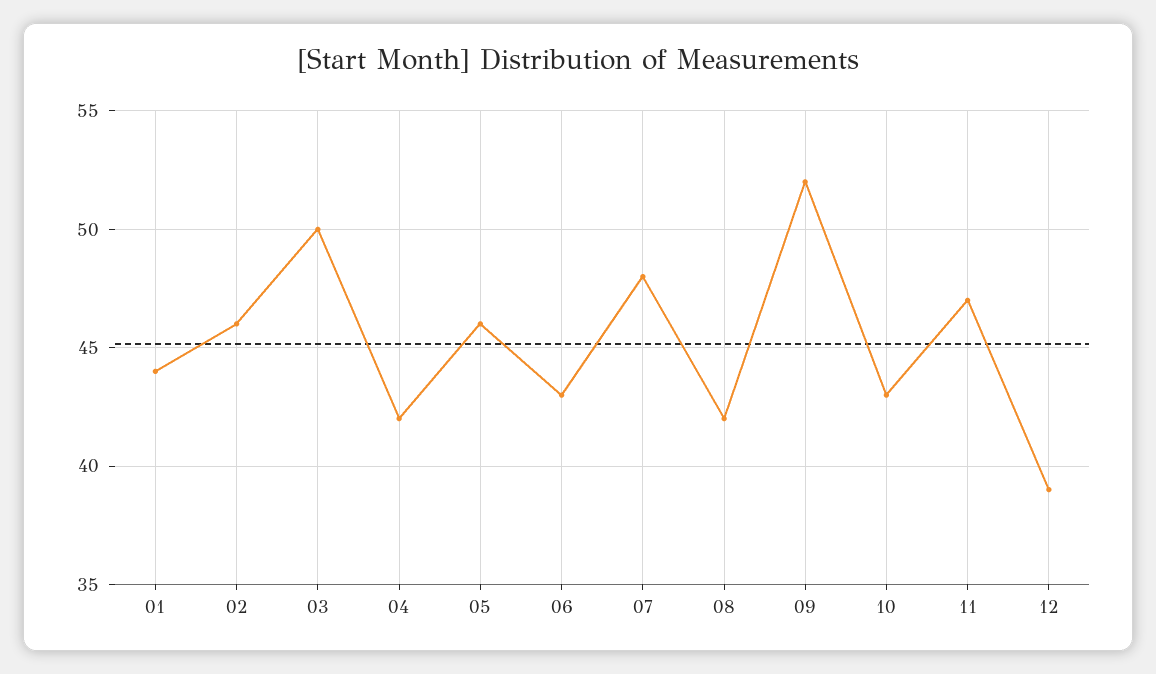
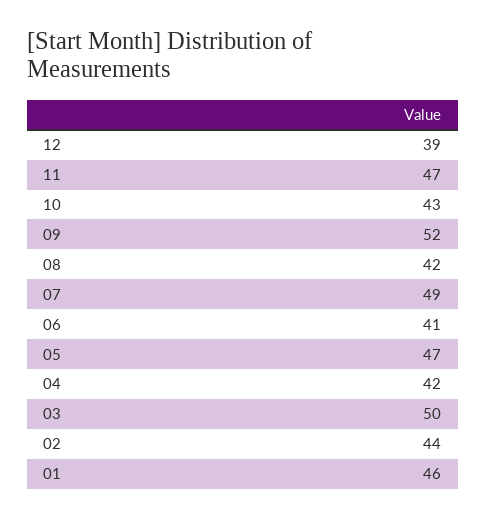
01: 44 -> 46
02: 46 -> 44
05: 46 -> 47
06: 43 -> 41
07: 48 -> 49

